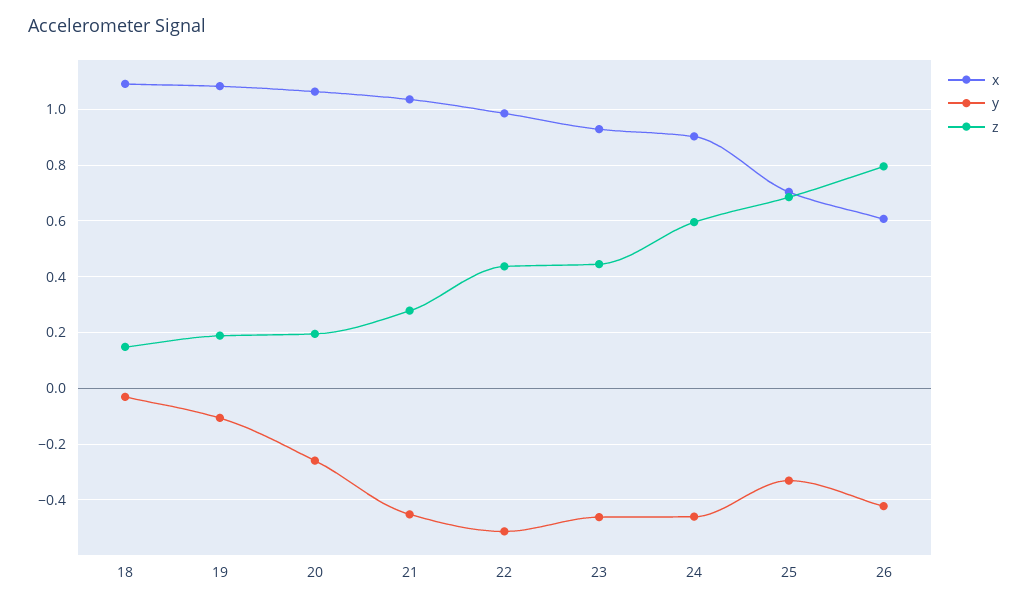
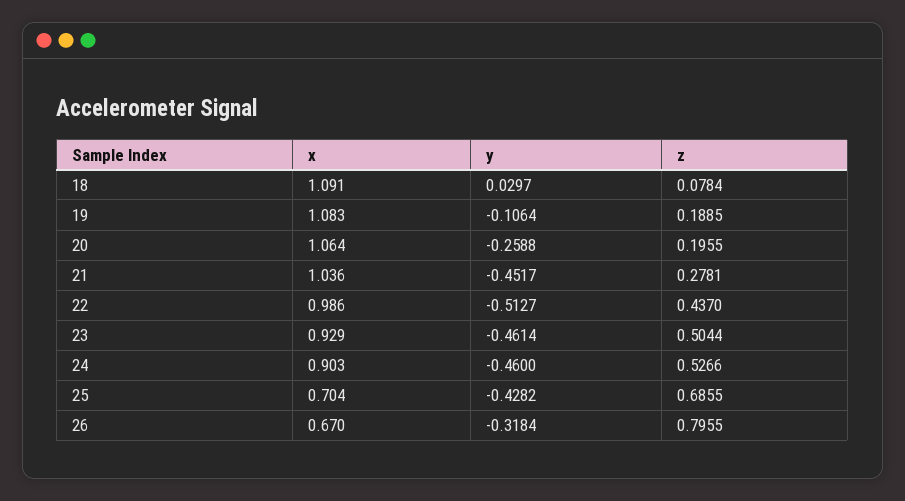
y, 18: -0.025 -> 0.0297
z, 18: 0.15 -> 0.0784
z, 23: 0.45 -> 0.5044
z, 24: 0.6 -> 0.5266
y, 25: -0.325 -> -0.4282
x, 26: 0.6 -> 0.67
y, 26: -0.425 -> -0.3184

